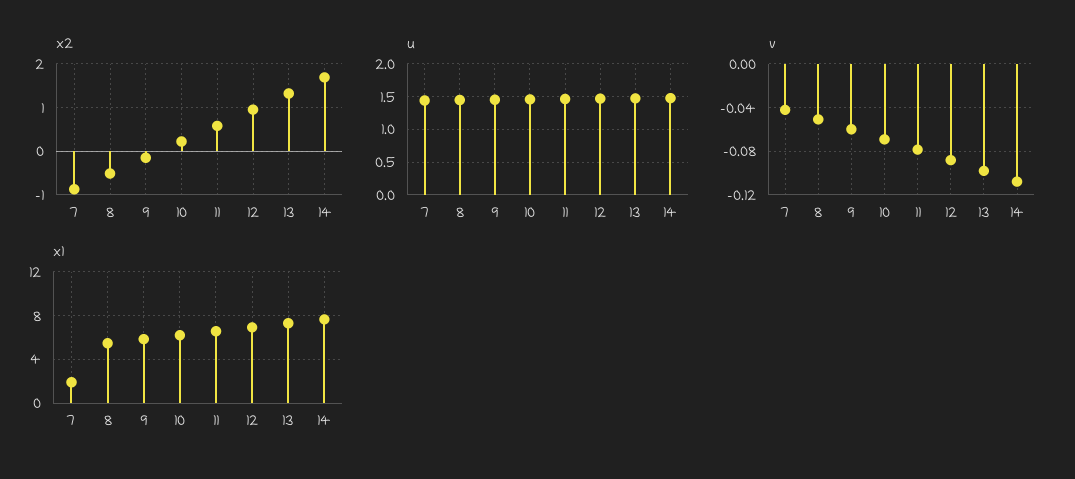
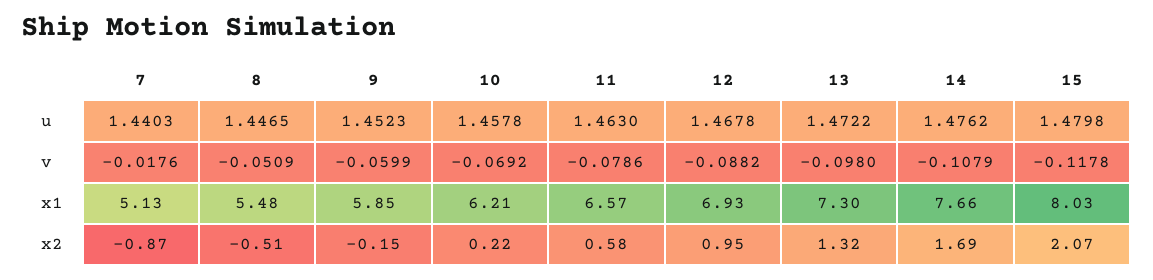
v, 7: -0.04 -> -0.0176
x1, 7: 2 -> 5.13
u, 15: none -> 1.4798
v, 15: none -> -0.1178
x1, 15: none -> 8.03
x2, 15: none -> 2.07

